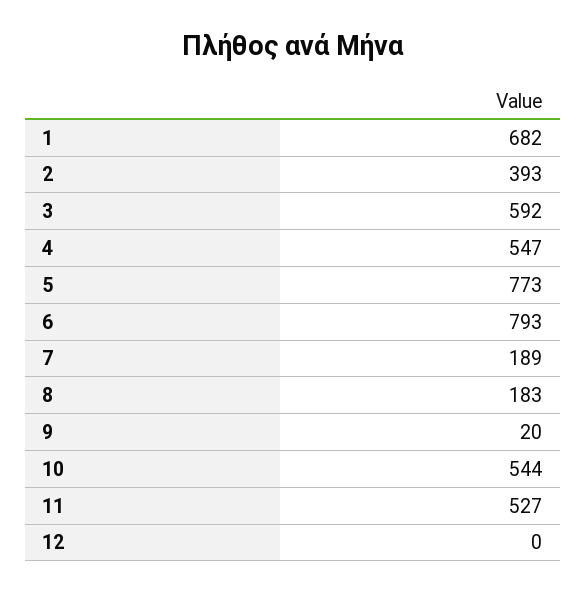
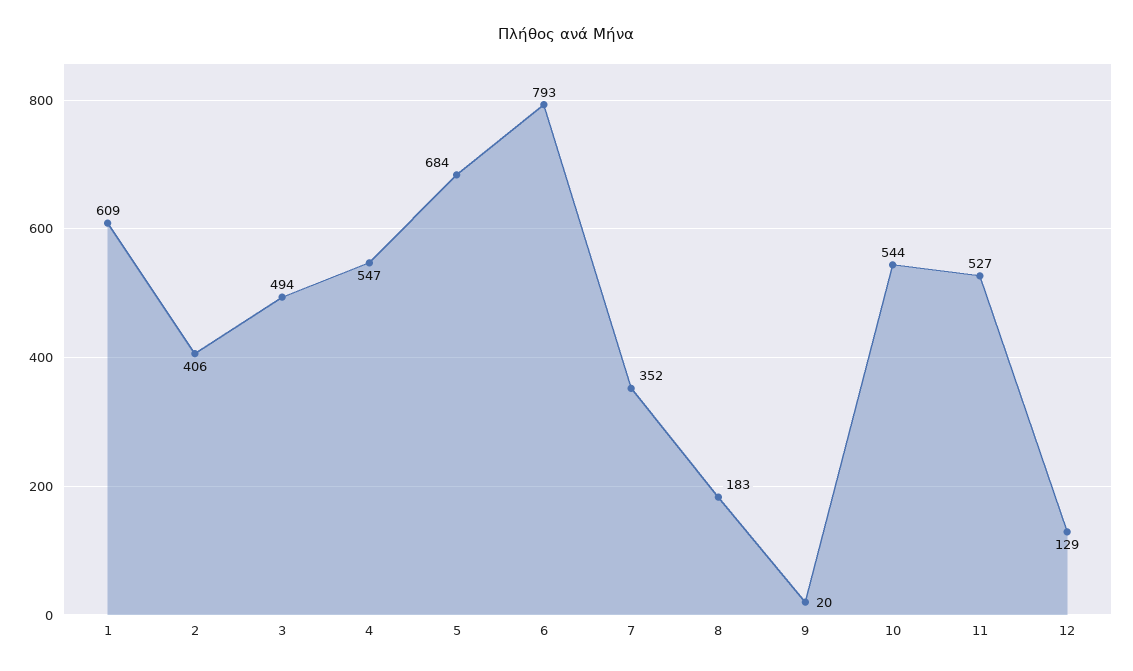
1: 682 -> 609
2: 393 -> 406
3: 592 -> 494
5: 773 -> 684
7: 189 -> 352
12: 0 -> 129

